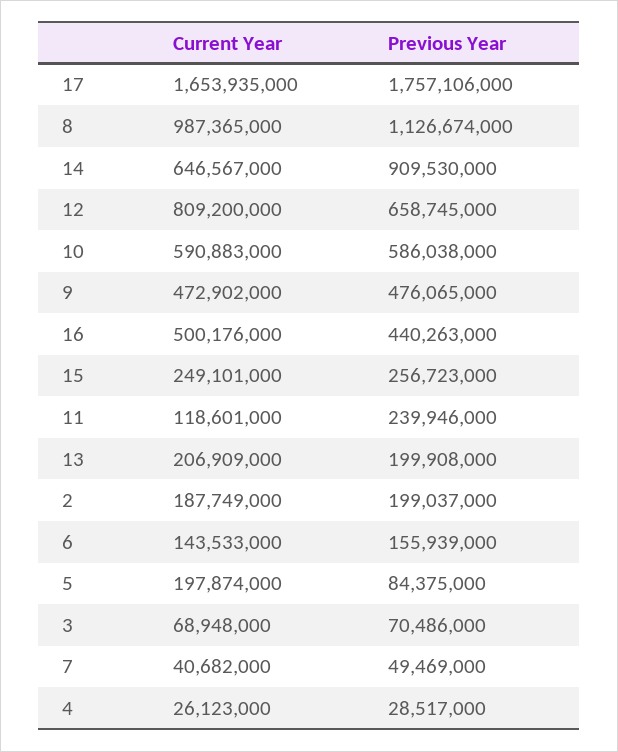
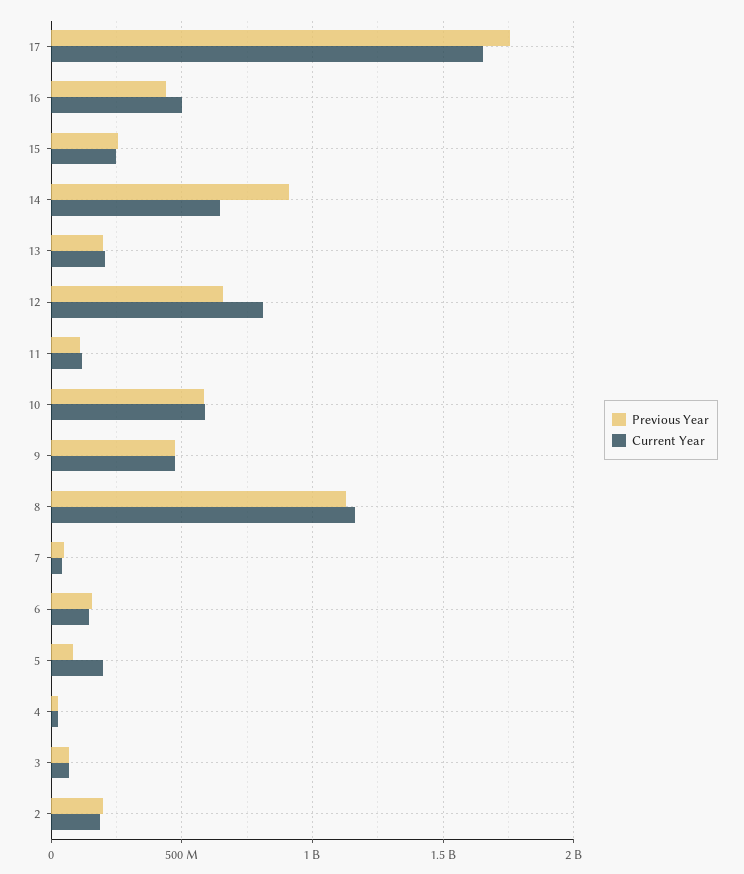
Current Year, 8: 987365000 -> 1150000000
Previous Year, 11: 239946000 -> 100000000

